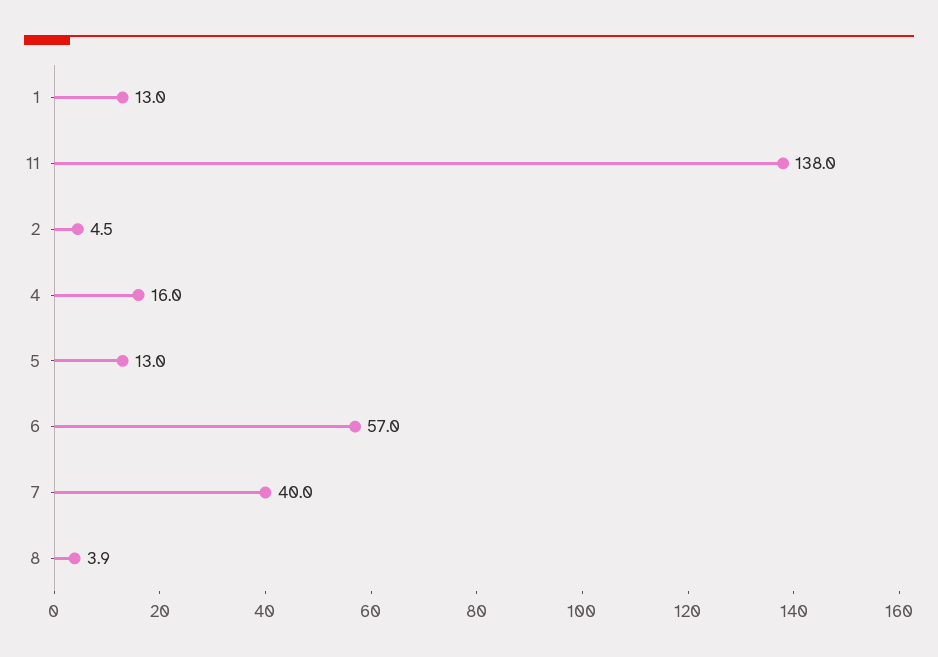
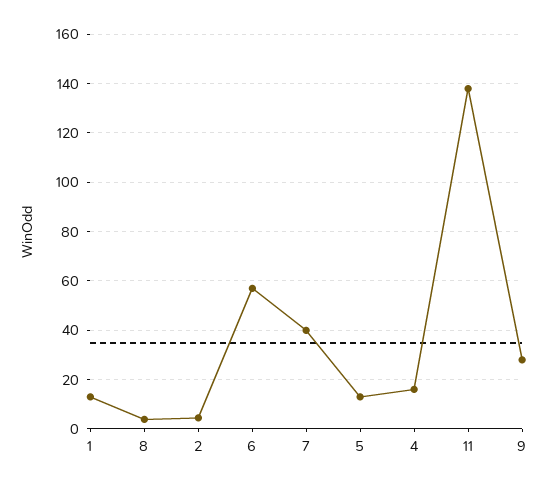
9: none -> 27.5

